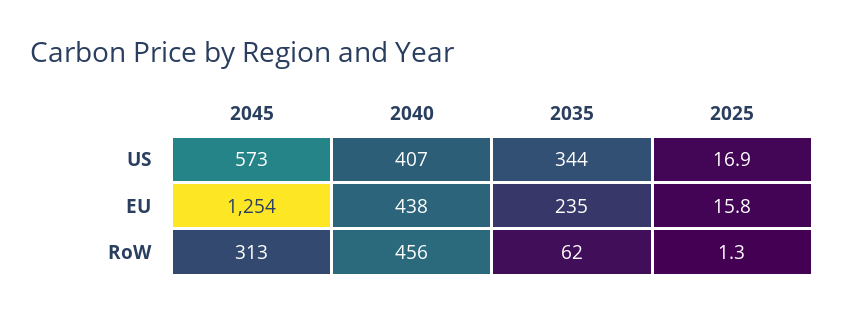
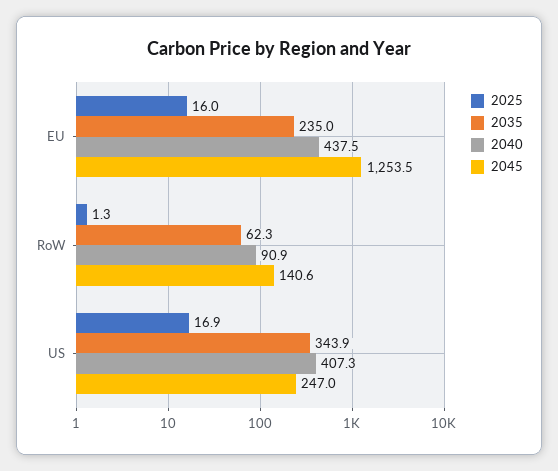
2045, US: 573 -> 247
2025, EU: 15.8 -> 16
2045, RoW: 313 -> 140.6
2040, RoW: 456 -> 90.9

